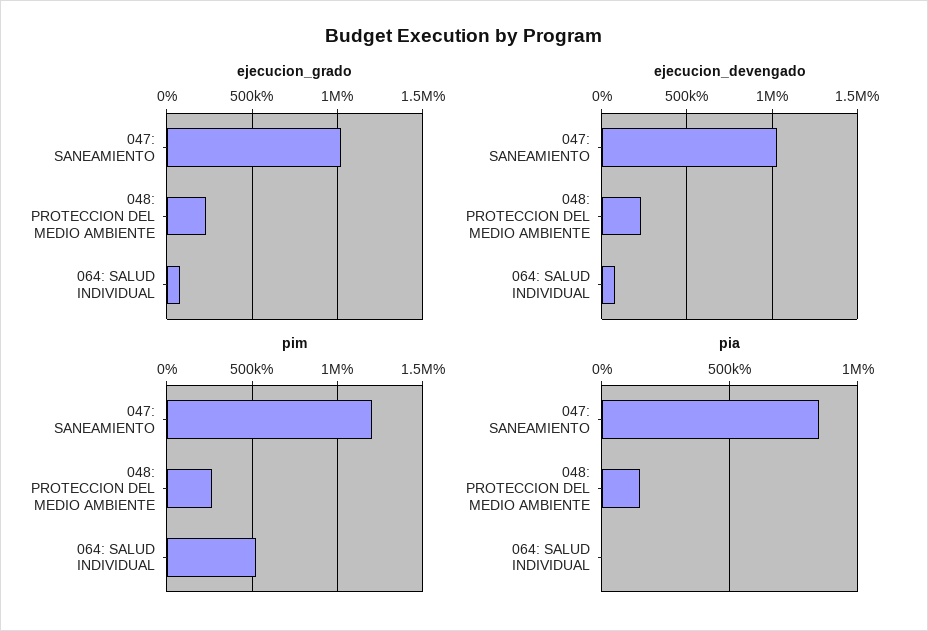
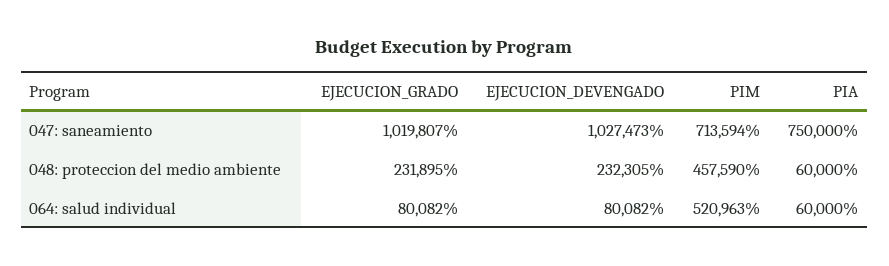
pim, 047: SANEAMIENTO: 1200000 -> 713594
pim, 048: PROTECCION DEL MEDIO AMBIENTE: 250000 -> 457590
pia, 047: SANEAMIENTO: 850000 -> 750000
pia, 048: PROTECCION DEL MEDIO AMBIENTE: 150000 -> 60000
pia, 064: SALUD INDIVIDUAL: 0 -> 60000

